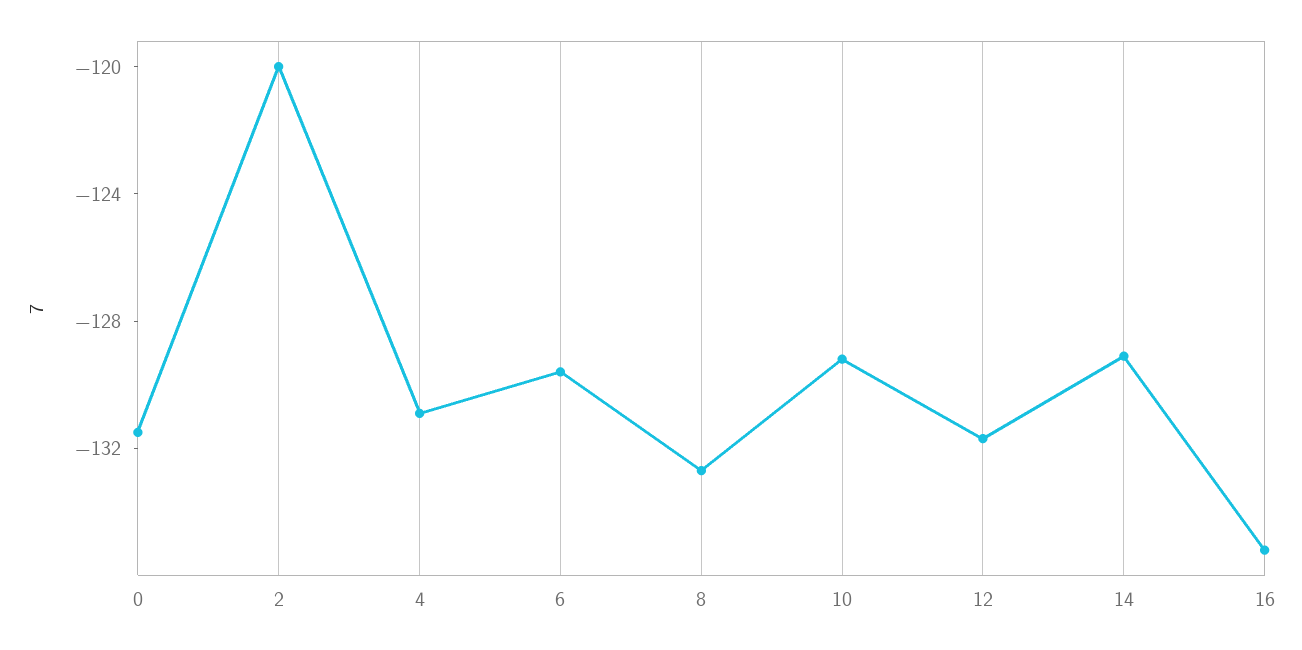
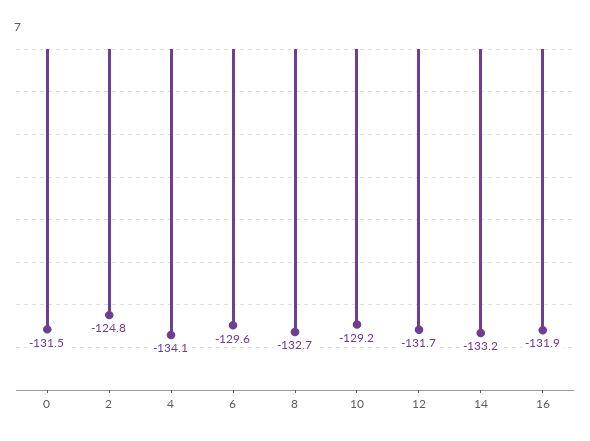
2: -120 -> -124.8
4: -131 -> -134.1
14: -129 -> -133.2
16: -135 -> -131.9

